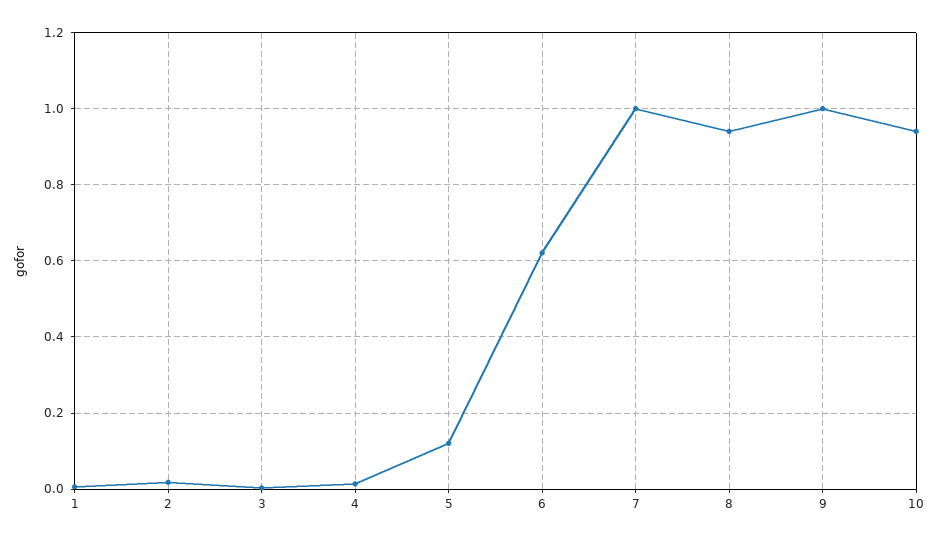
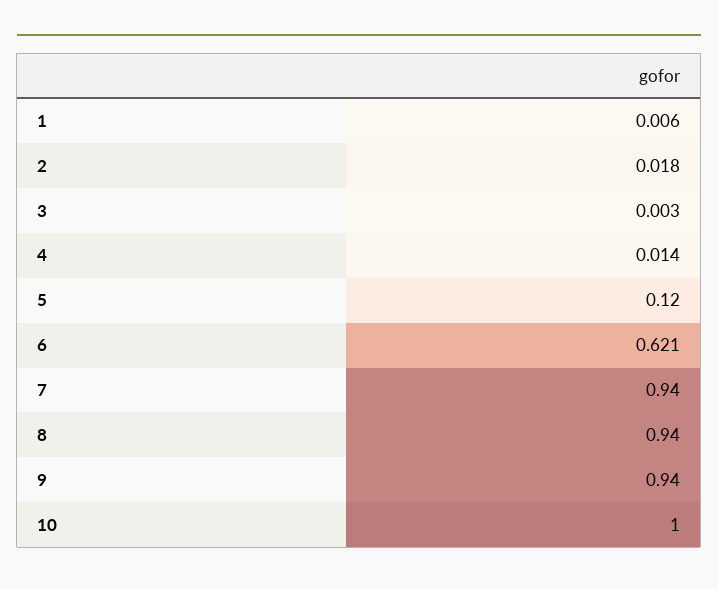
7: 1 -> 0.94
9: 1 -> 0.94
10: 0.94 -> 1

